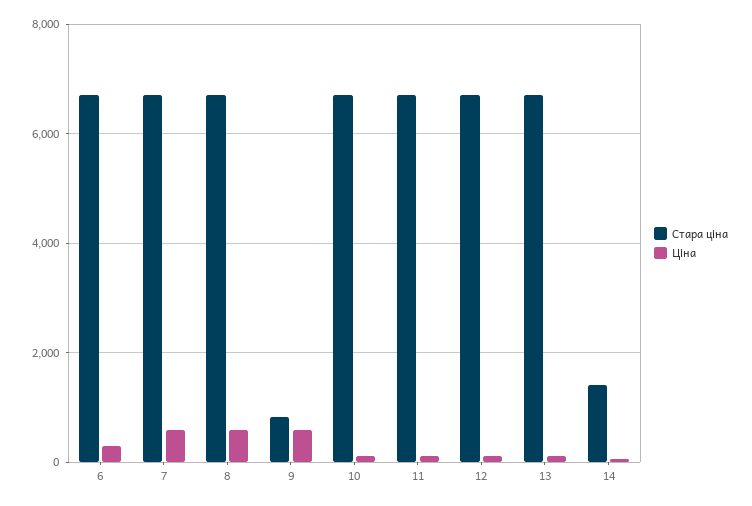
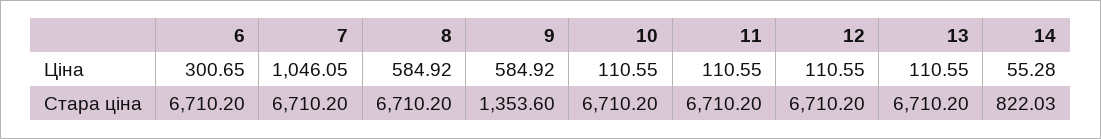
Ціна, 7: 600 -> 1046.05
Стара ціна, 9: 800 -> 1353.6
Стара ціна, 14: 1400 -> 822.03

